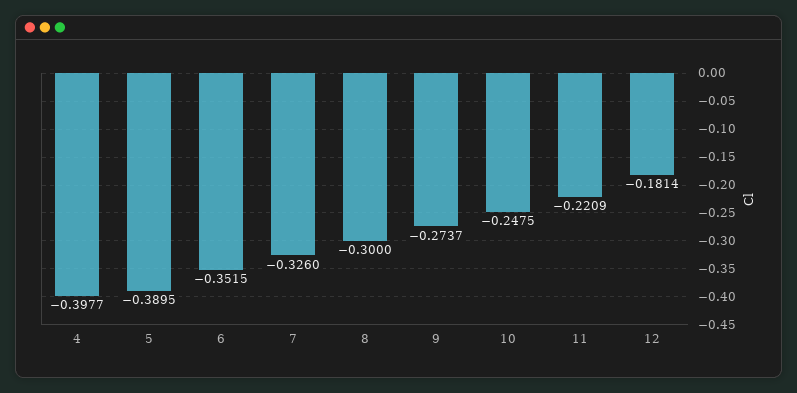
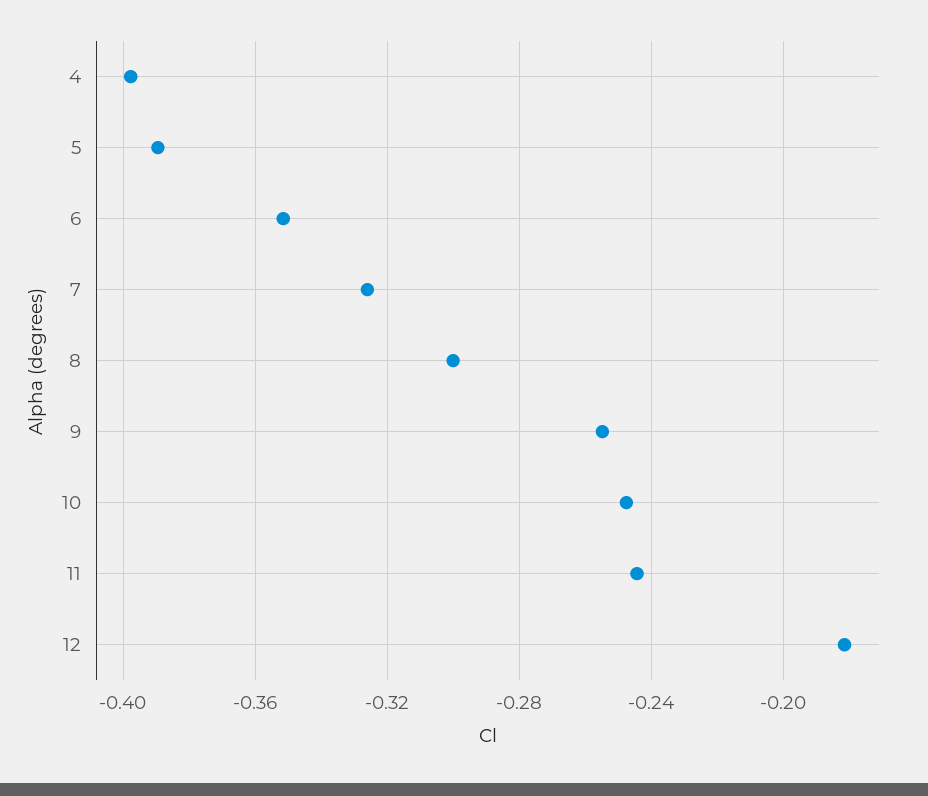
9: -0.2737 -> -0.255
11: -0.2209 -> -0.245

